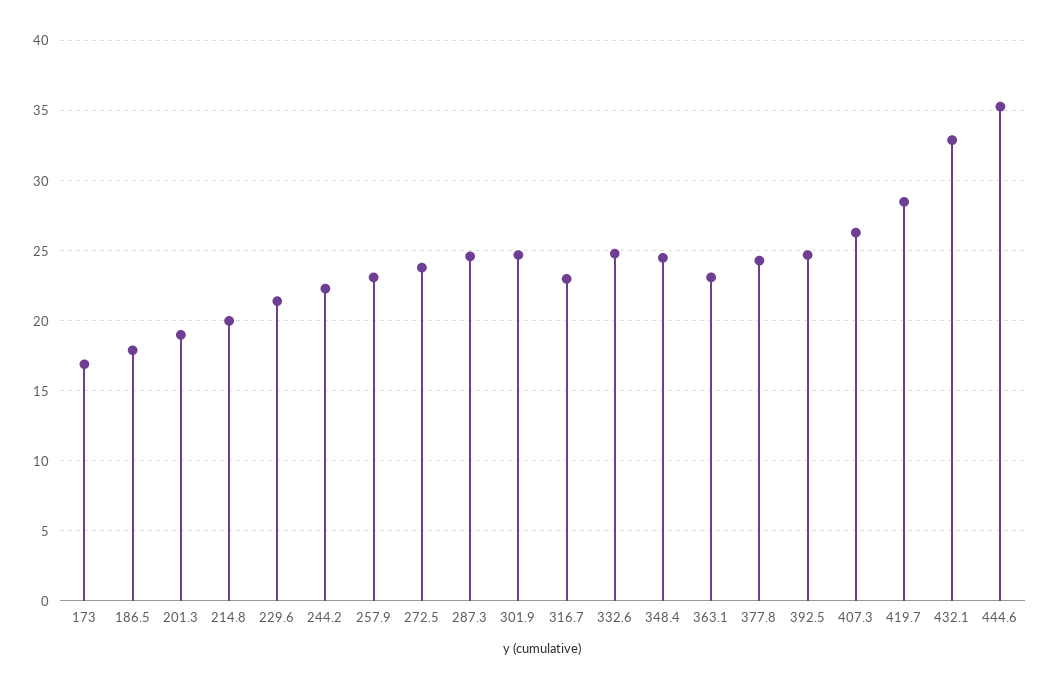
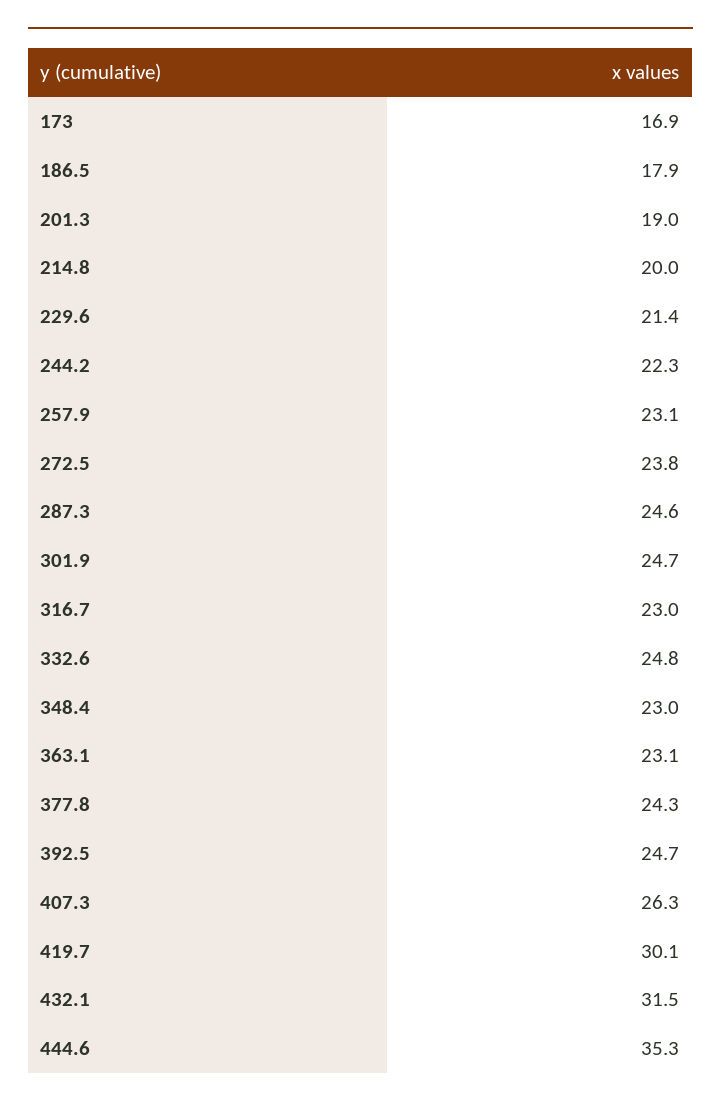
348.4: 24.5 -> 23
419.7: 28.5 -> 30.1
432.1: 33 -> 31.5

